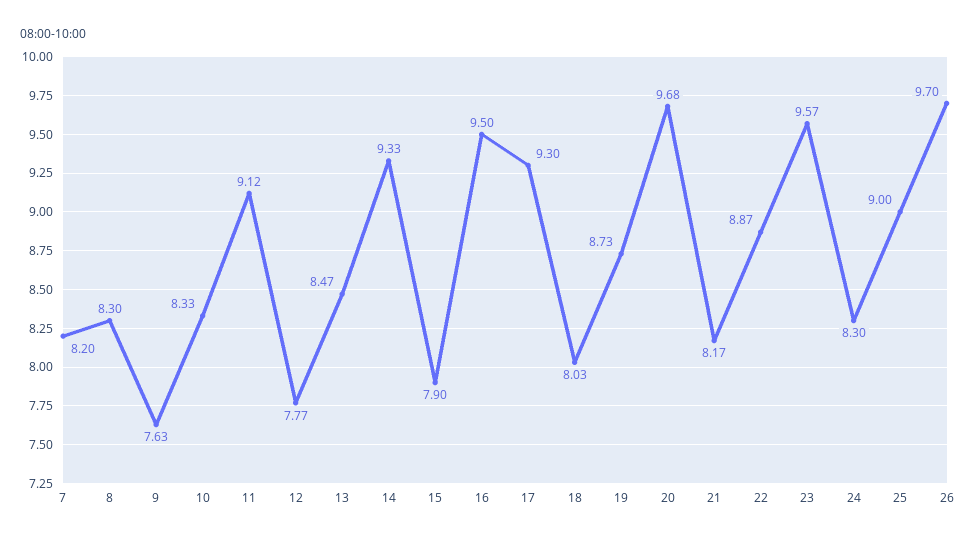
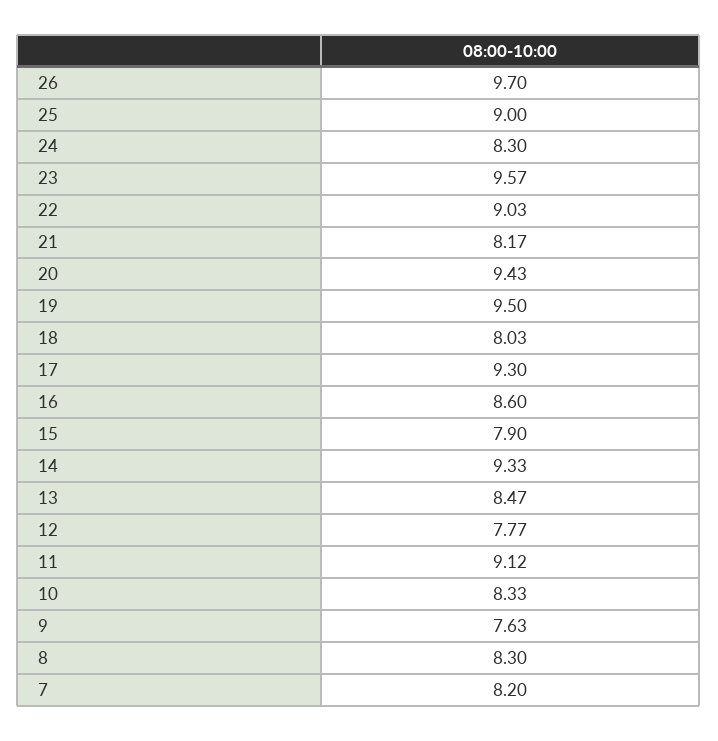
16: 9.5 -> 8.6
19: 8.73 -> 9.5
20: 9.68 -> 9.43
22: 8.87 -> 9.03

